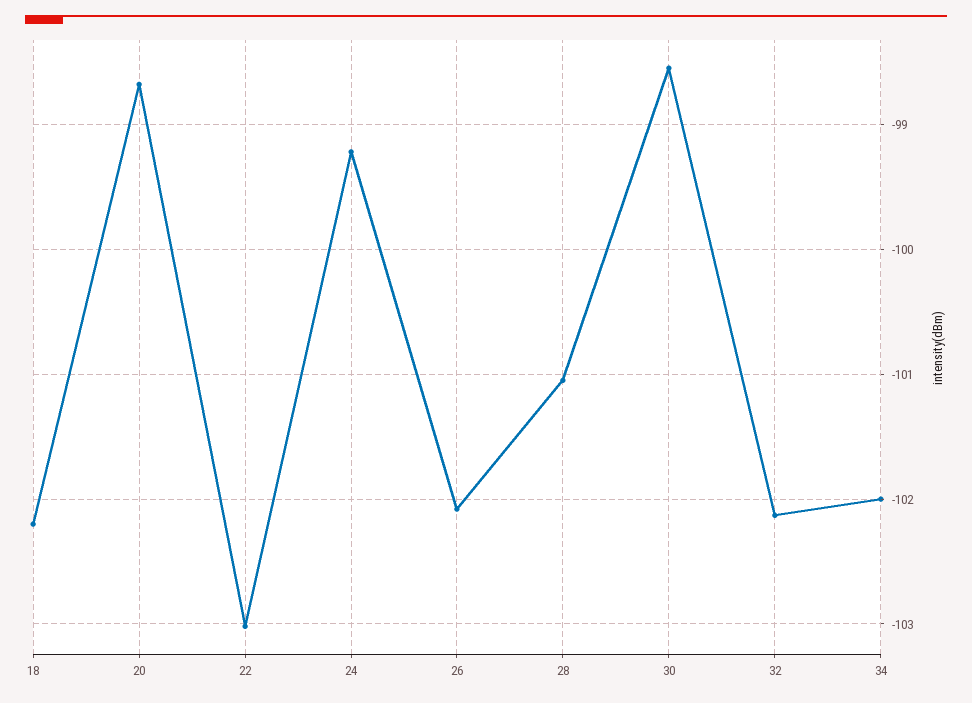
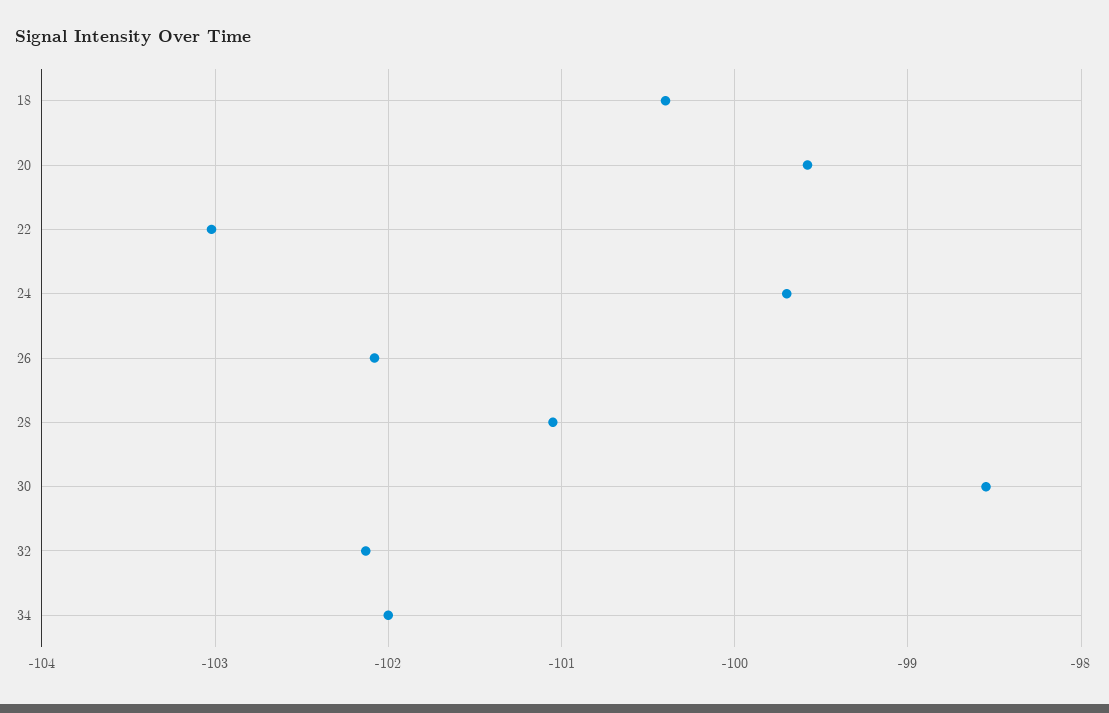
18: -102.2 -> -100.4
20: -98.7 -> -99.6
24: -99.2 -> -99.7

